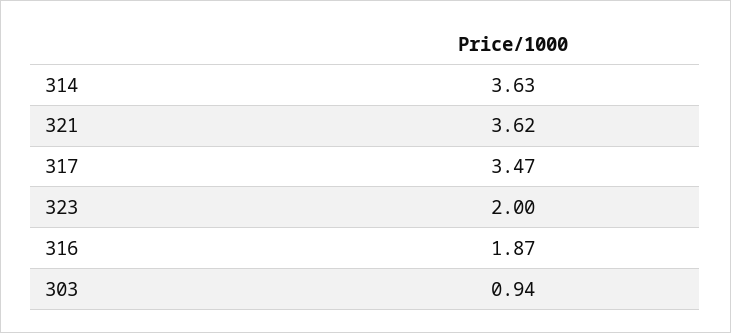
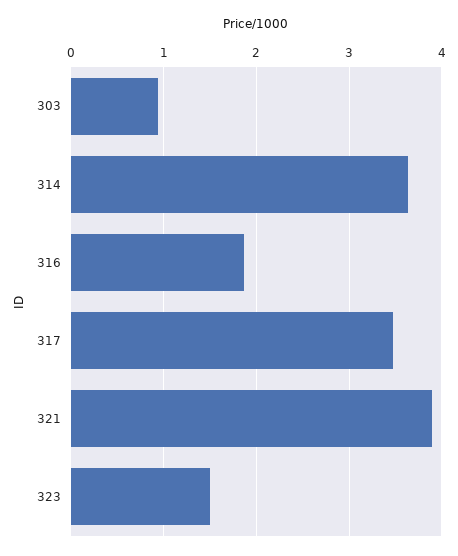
321: 3.62 -> 3.9
323: 2 -> 1.5

